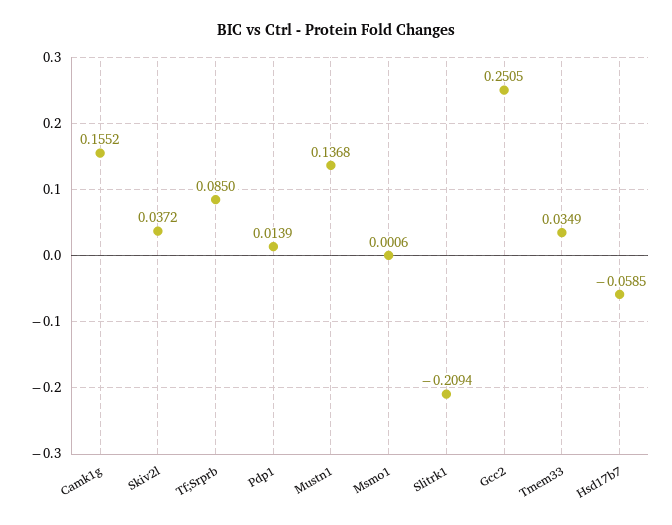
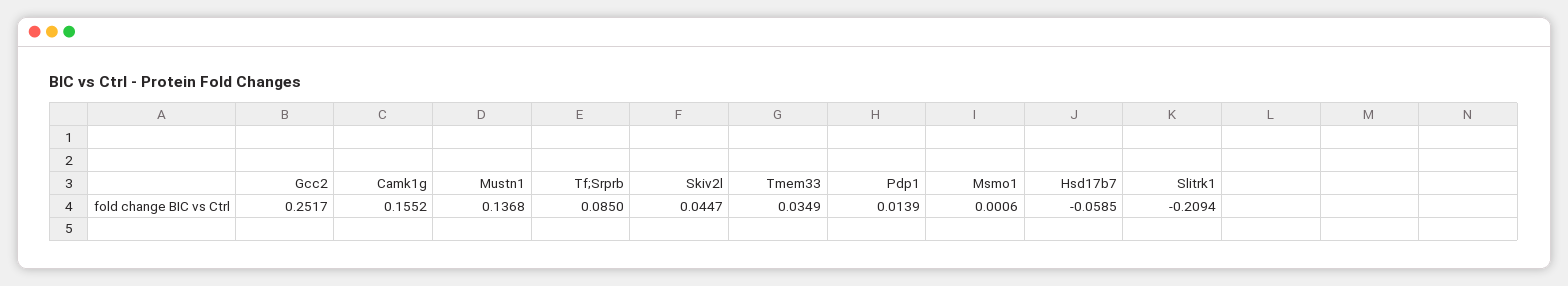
Skiv2l: 0.0372 -> 0.0447
Gcc2: 0.2505 -> 0.2517

